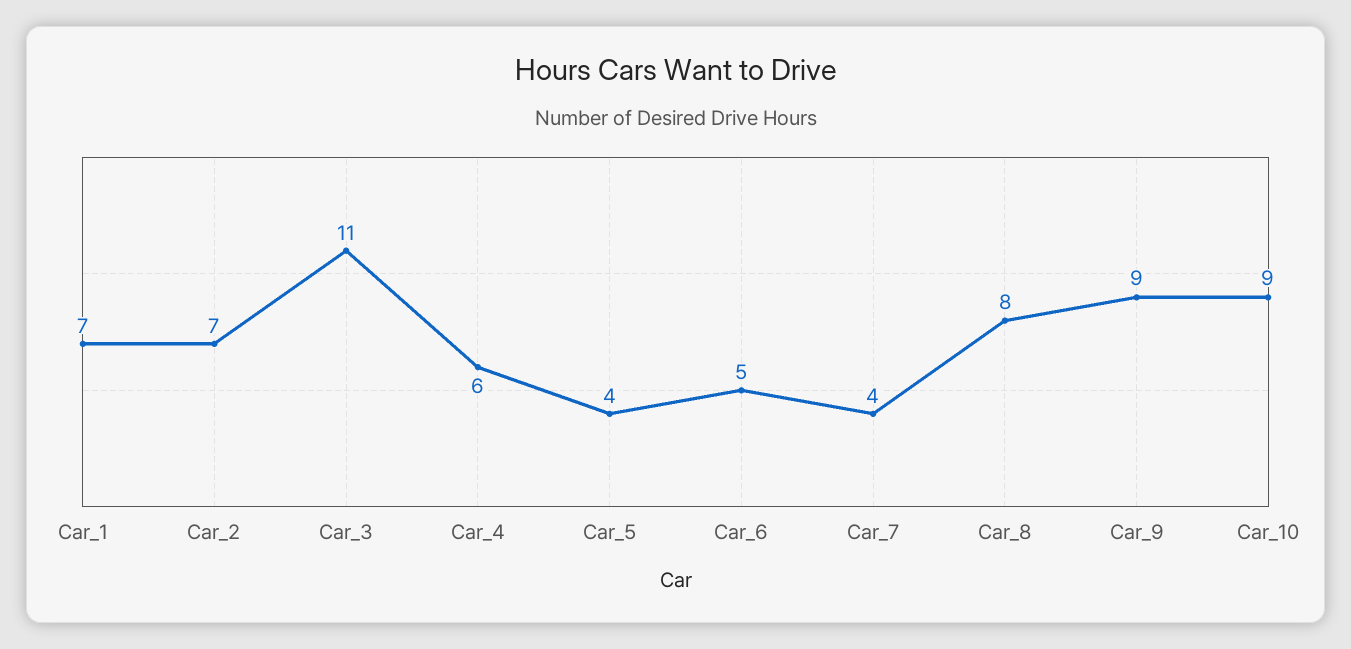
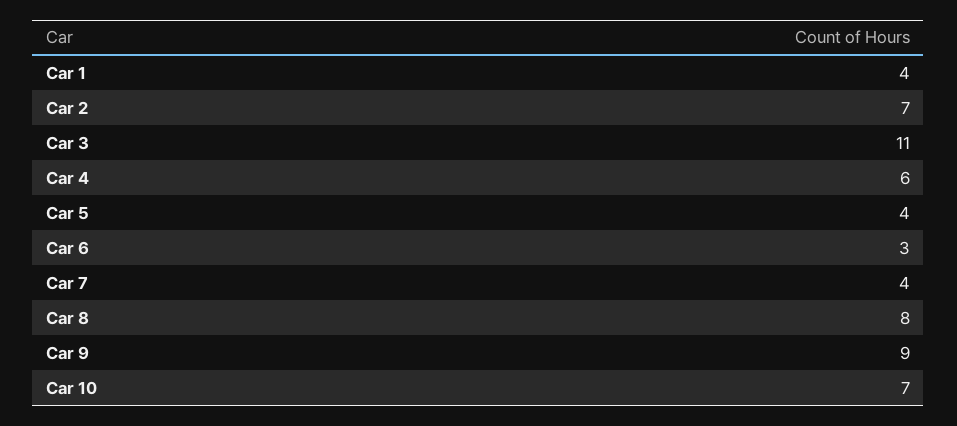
Car_1: 7 -> 4
Car_6: 5 -> 3
Car_10: 9 -> 7

